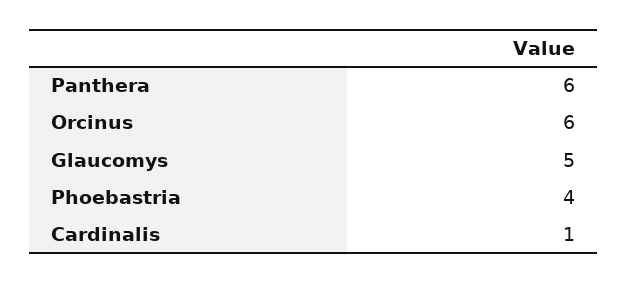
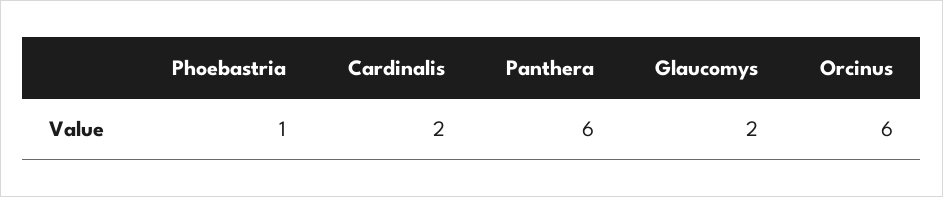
Glaucomys: 5 -> 2
Phoebastria: 4 -> 1
Cardinalis: 1 -> 2

